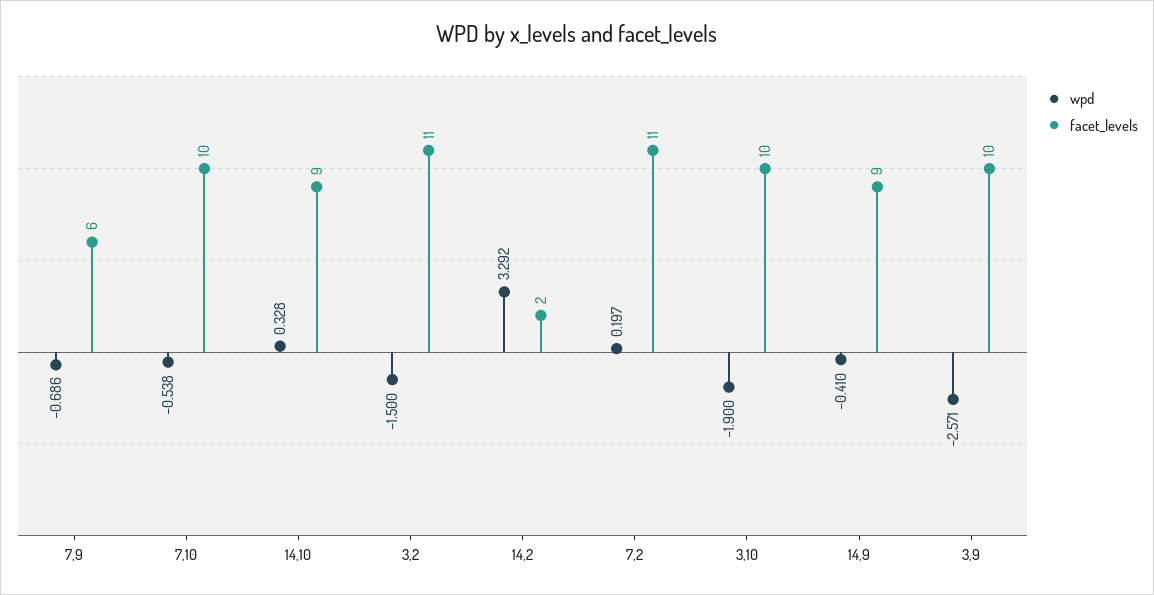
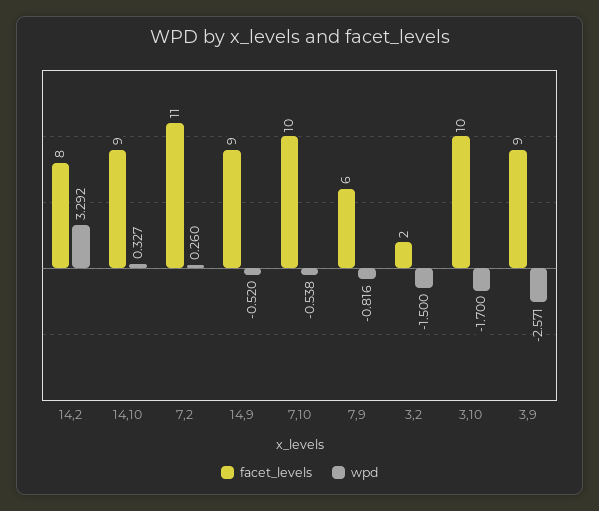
wpd, 7,9: -0.686 -> -0.816
wpd, 14,10: 0.328 -> 0.327
facet_levels, 3,2: 11 -> 2
facet_levels, 14,2: 2 -> 8
wpd, 7,2: 0.197 -> 0.26
wpd, 3,10: -1.9 -> -1.7
wpd, 14,9: -0.41 -> -0.52
facet_levels, 3,9: 10 -> 9

